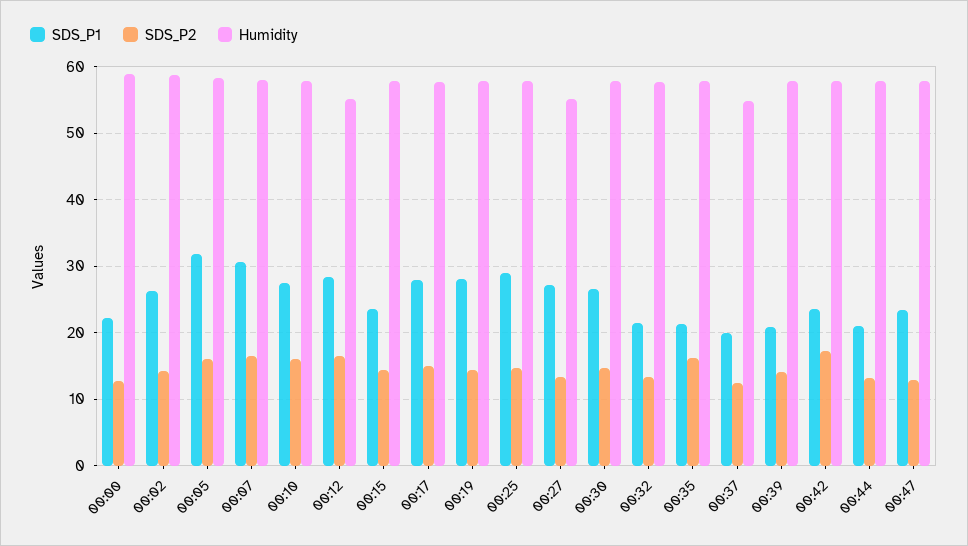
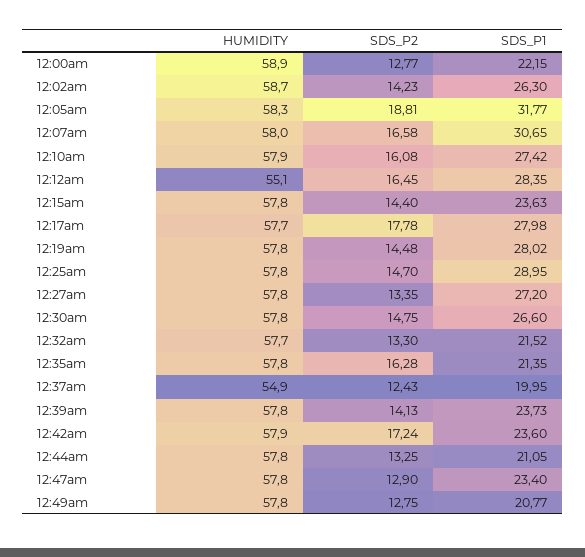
SDS_P2, 00:05: 16 -> 18.81
SDS_P2, 00:17: 15 -> 17.78
Humidity, 00:27: 55 -> 57.8
SDS_P1, 00:39: 21 -> 23.73
Humidity, 12:49am: none -> 57.8
SDS_P2, 12:49am: none -> 12.75
SDS_P1, 12:49am: none -> 20.77

